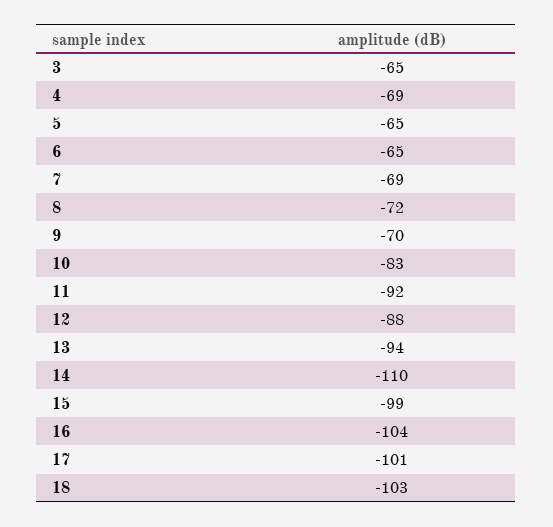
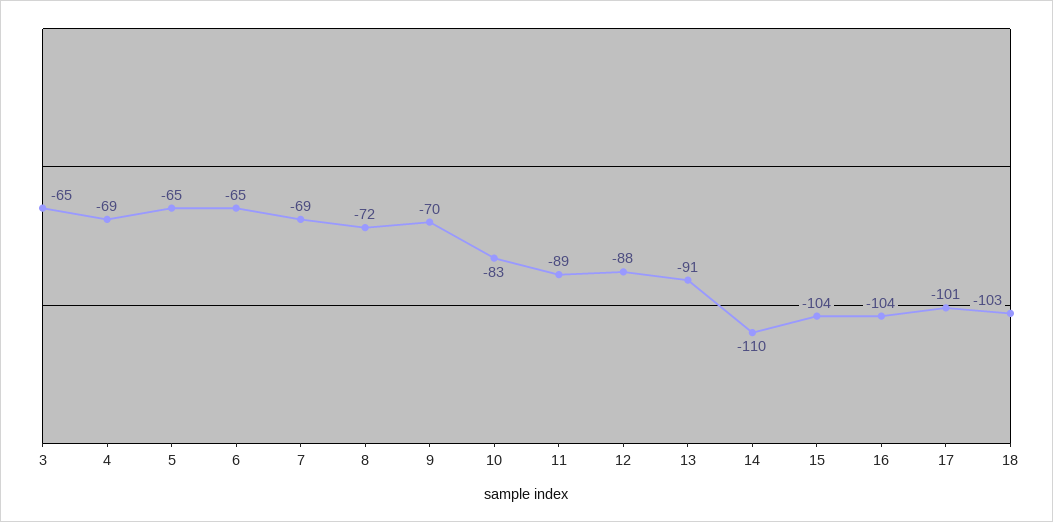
11: -92 -> -89
13: -94 -> -91
15: -99 -> -104

